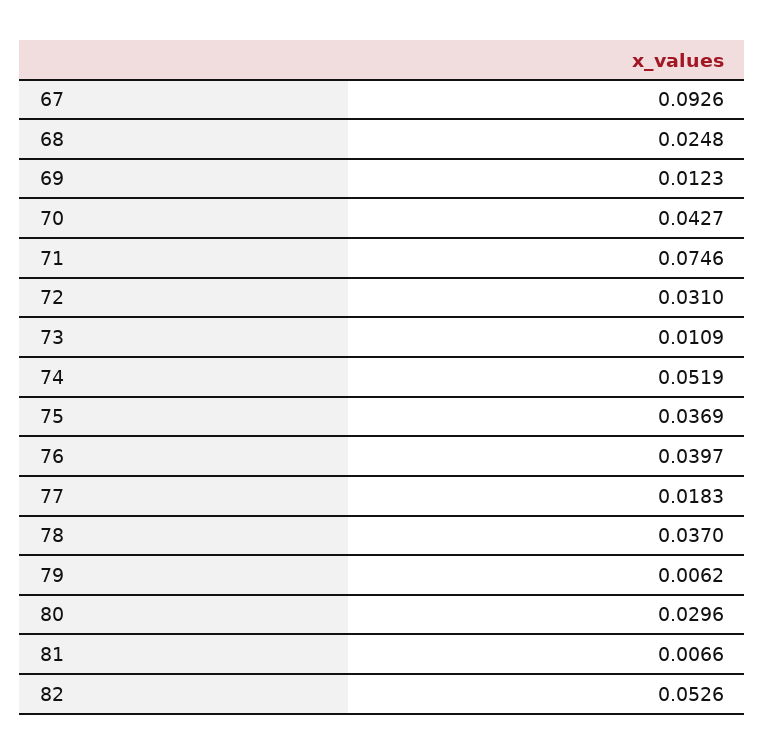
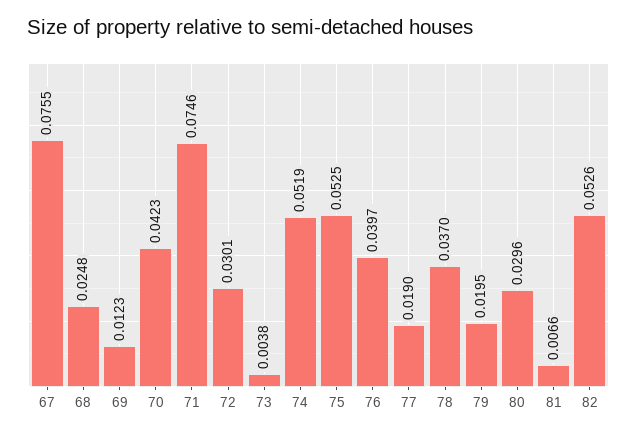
67: 0.0926 -> 0.0755
70: 0.0427 -> 0.0423
72: 0.031 -> 0.0301
73: 0.0109 -> 0.0038
75: 0.0369 -> 0.0525
77: 0.0183 -> 0.019
79: 0.0062 -> 0.0195

